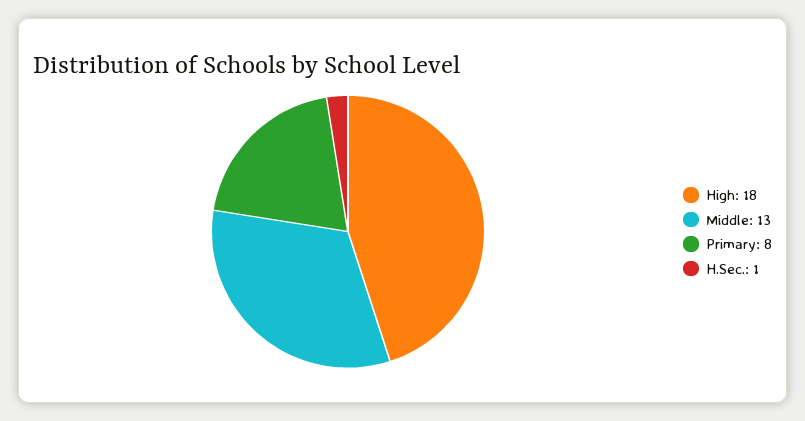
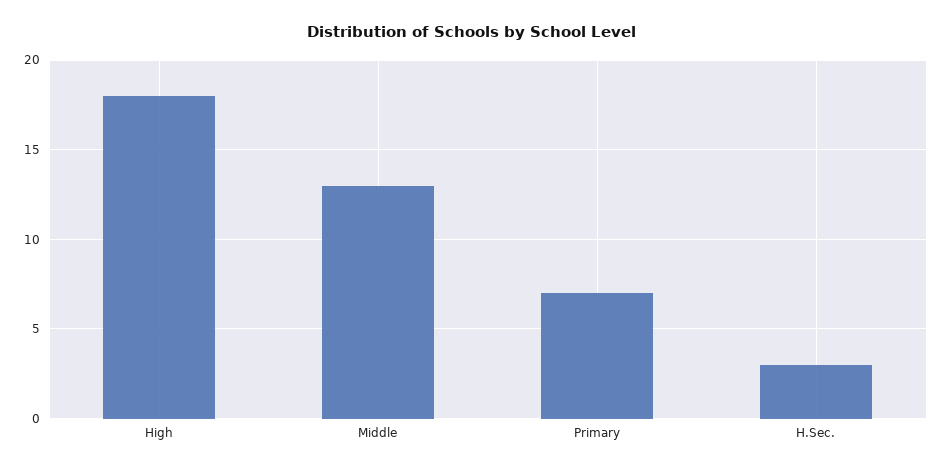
Primary: 8 -> 7
H.Sec.: 1 -> 3

